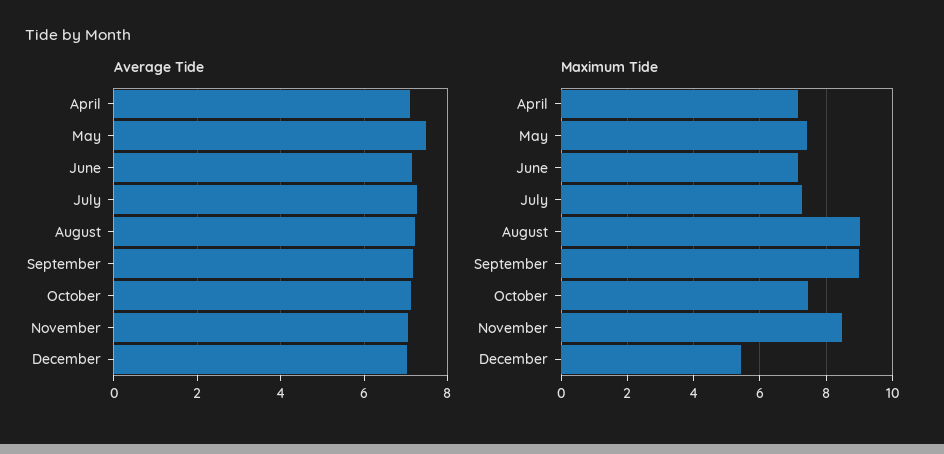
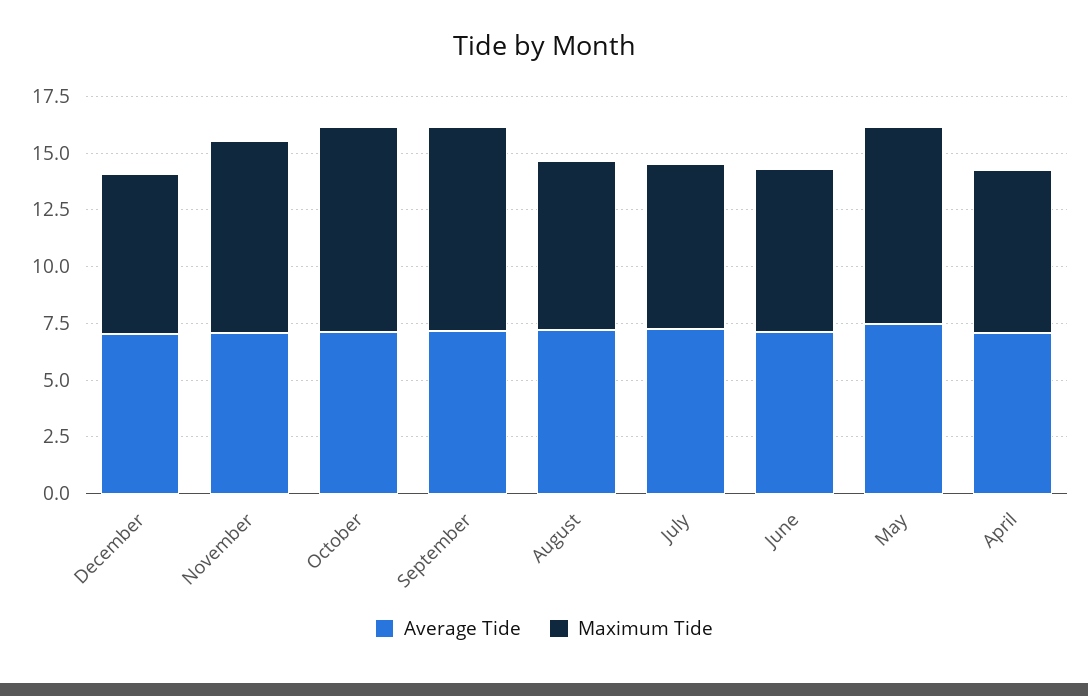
Maximum Tide, May: 7.4 -> 8.5
Maximum Tide, August: 9 -> 7.5
Maximum Tide, October: 7.4 -> 9
Maximum Tide, December: 5.4 -> 7

